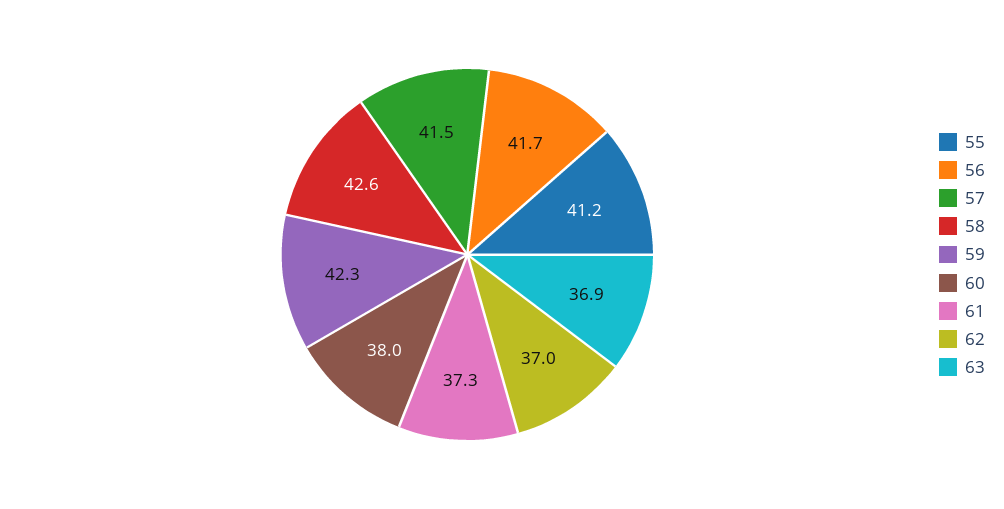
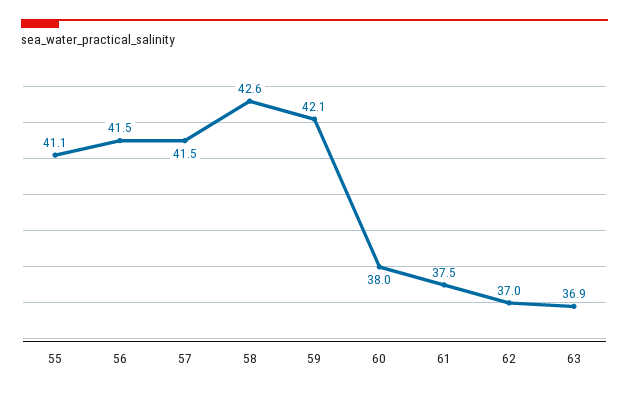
55: 41.2 -> 41.1
56: 41.7 -> 41.5
59: 42.3 -> 42.1
61: 37.3 -> 37.5

